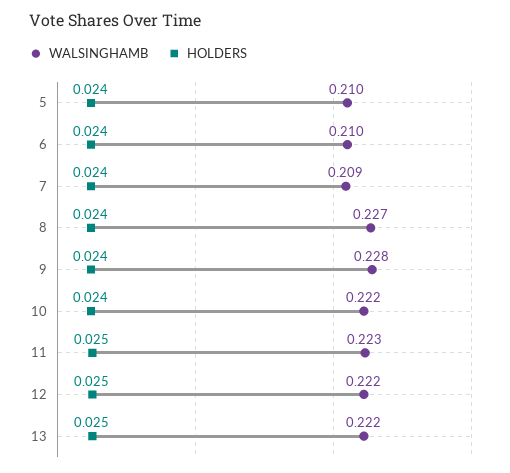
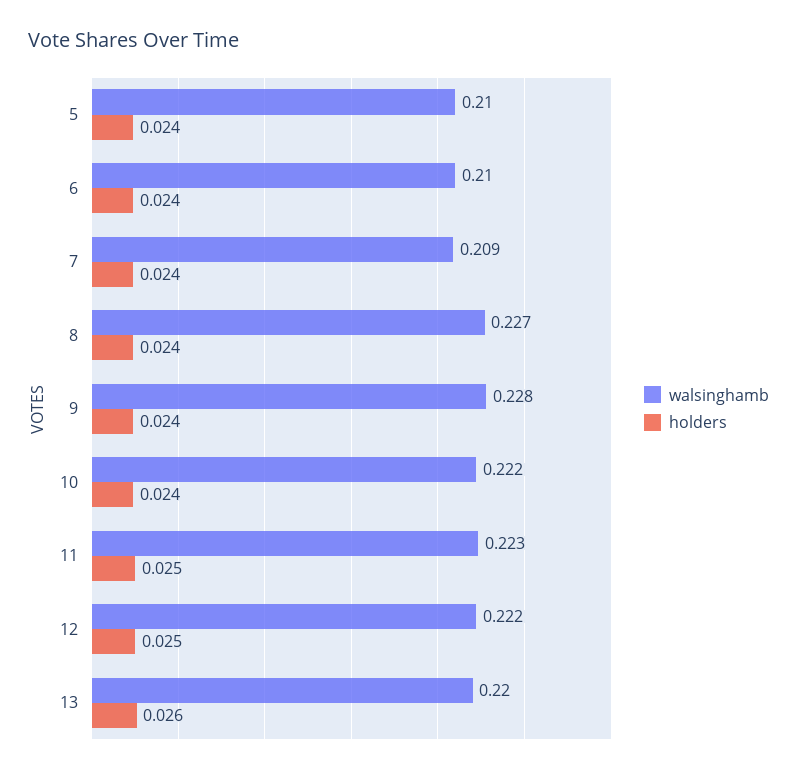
WALSINGHAMB, 13: 0.222 -> 0.22
HOLDERS, 13: 0.025 -> 0.026

